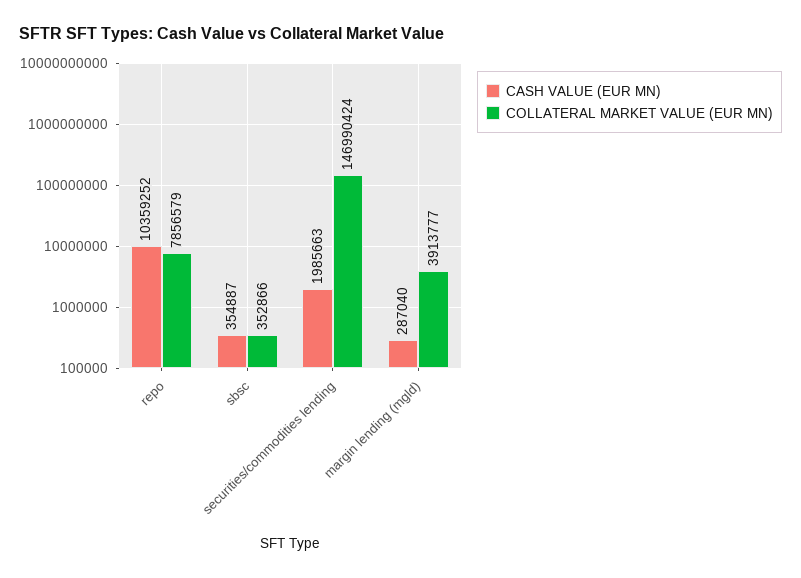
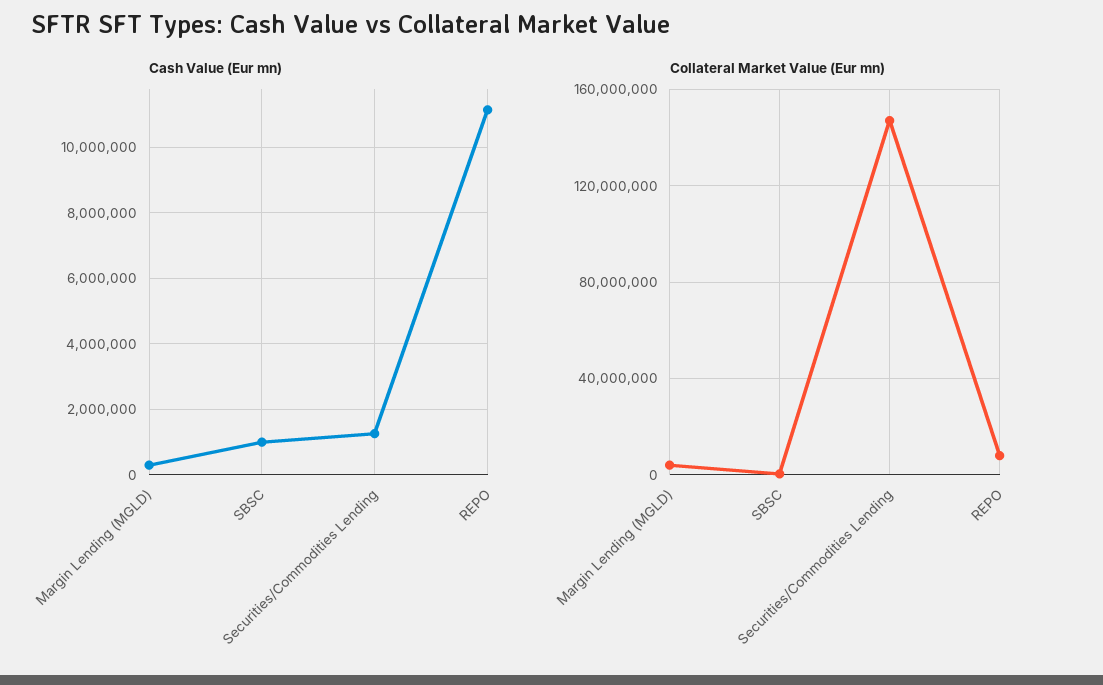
CASH VALUE (EUR MN), repo: 10359252 -> 11200000
CASH VALUE (EUR MN), sbsc: 354887 -> 1000000
CASH VALUE (EUR MN), securities/commodities lending: 1985663 -> 1200000

